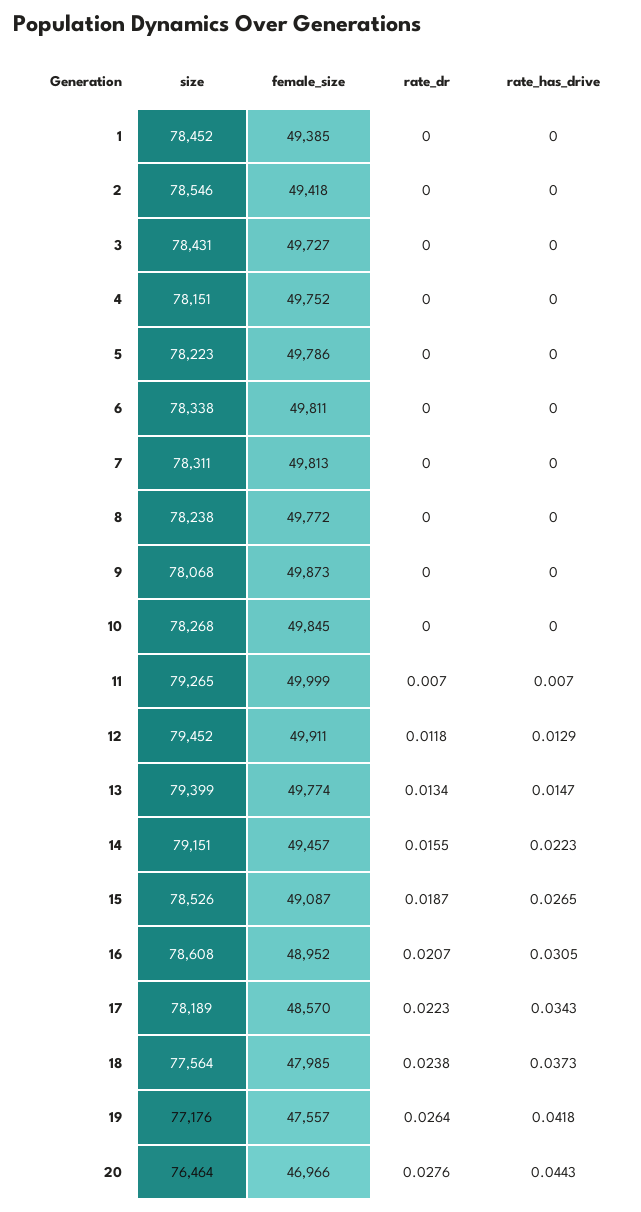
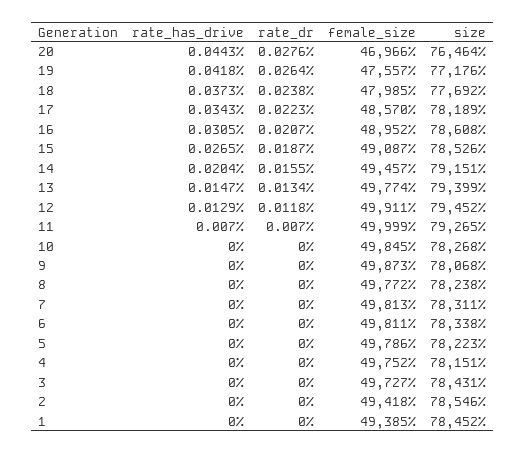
rate_has_drive, 14: 0.0223 -> 0.0204
size, 18: 77564 -> 77692

